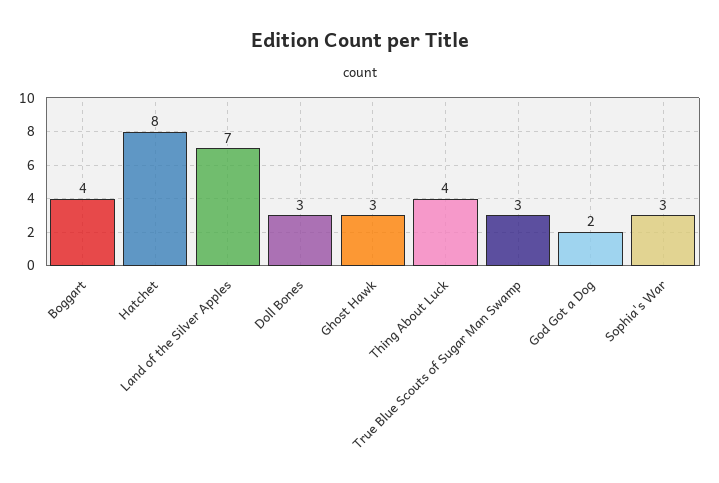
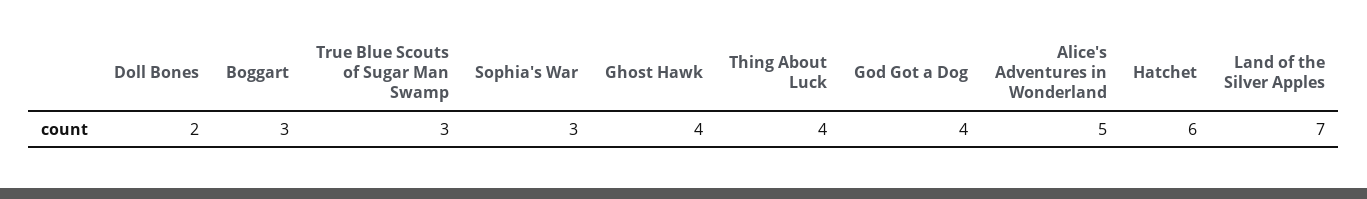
Boggart: 4 -> 3
Hatchet: 8 -> 6
Doll Bones: 3 -> 2
Ghost Hawk: 3 -> 4
God Got a Dog: 2 -> 4
Alice's Adventures in Wonderland: none -> 5

